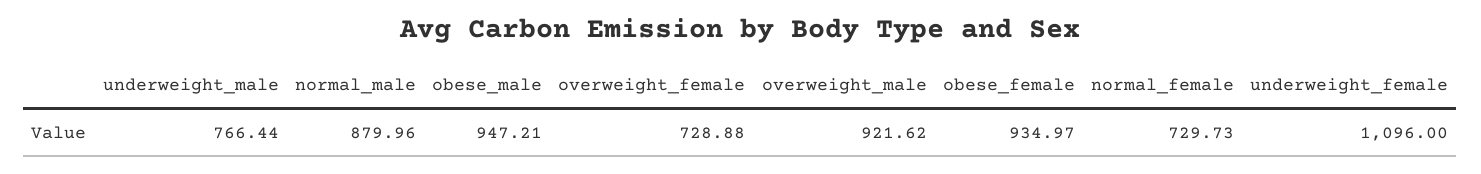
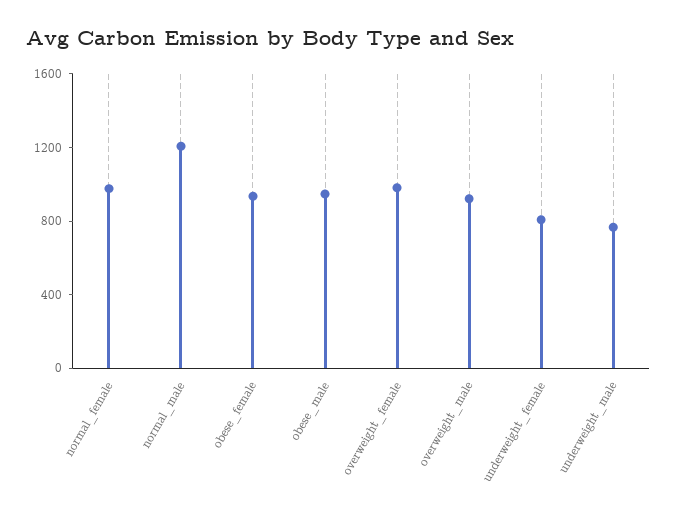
normal_male: 879.96 -> 1200
overweight_female: 728.88 -> 1000
normal_female: 729.73 -> 1000
underweight_female: 1096 -> 800

